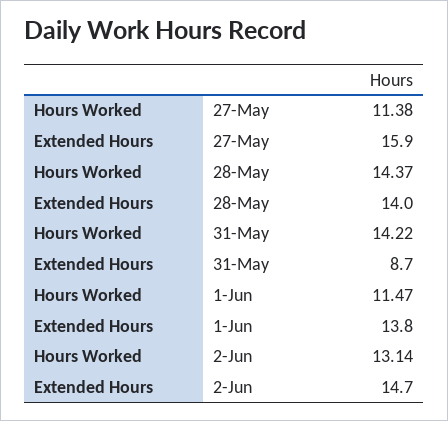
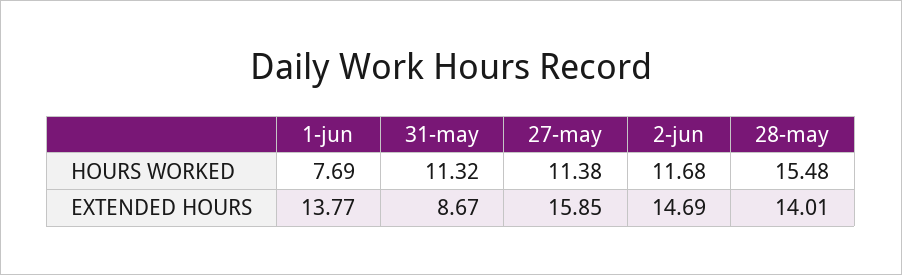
Hours Worked, 28-May: 14.37 -> 15.48
Hours Worked, 31-May: 14.22 -> 11.32
Hours Worked, 1-Jun: 11.47 -> 7.69
Hours Worked, 2-Jun: 13.14 -> 11.68

